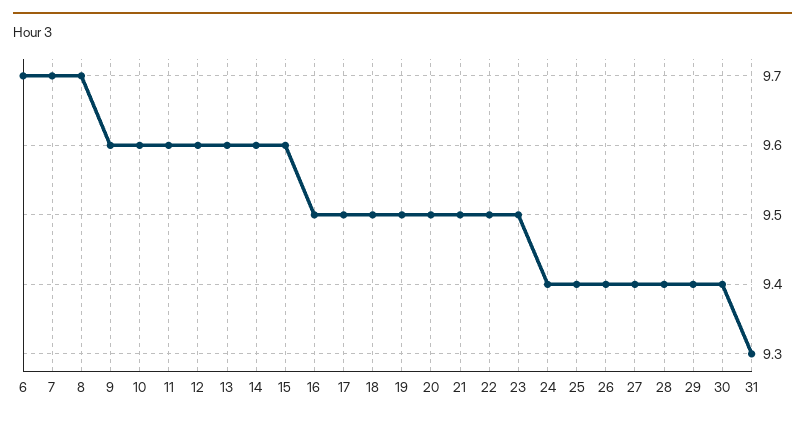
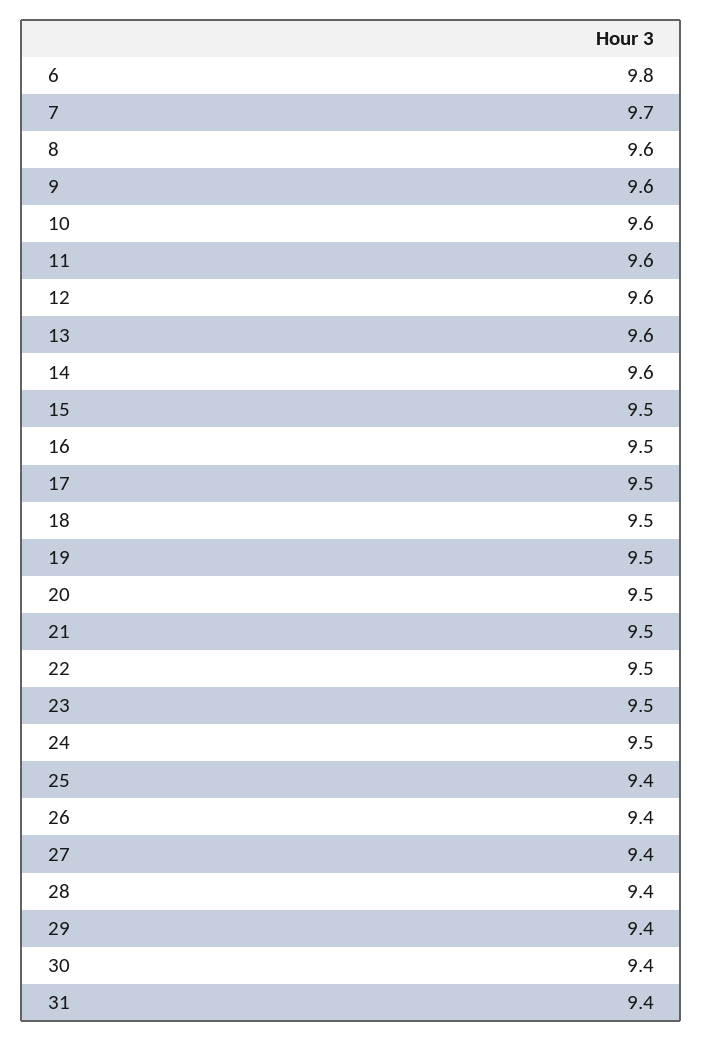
6: 9.7 -> 9.8
8: 9.7 -> 9.6
15: 9.6 -> 9.5
24: 9.4 -> 9.5
31: 9.3 -> 9.4

